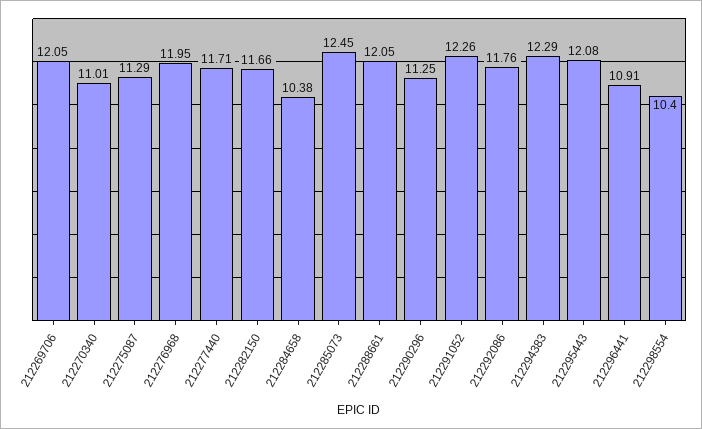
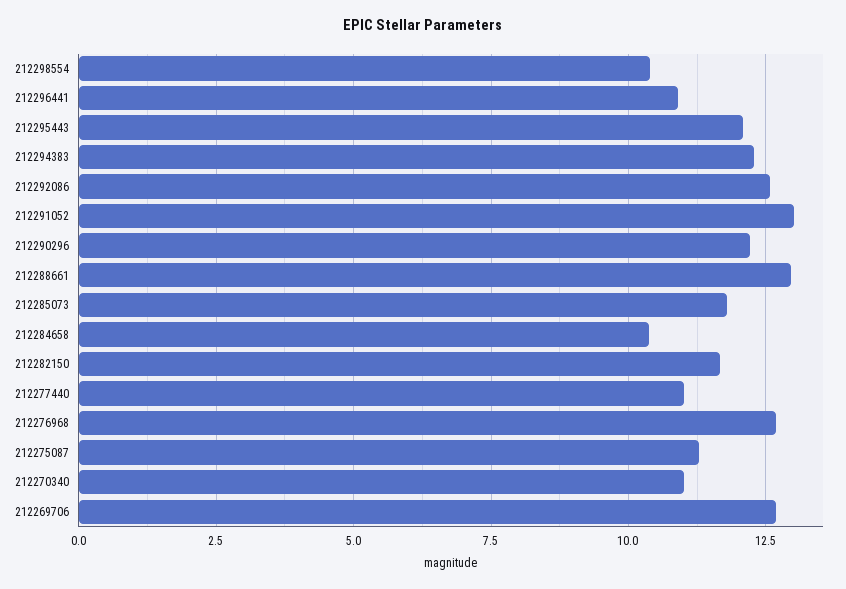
212269706: 12.05 -> 12.75
212276968: 11.95 -> 12.75
212277440: 11.71 -> 11
212285073: 12.45 -> 11.75
212288661: 12.05 -> 13
212290296: 11.25 -> 12.25
212291052: 12.26 -> 13
212292086: 11.76 -> 12.5

